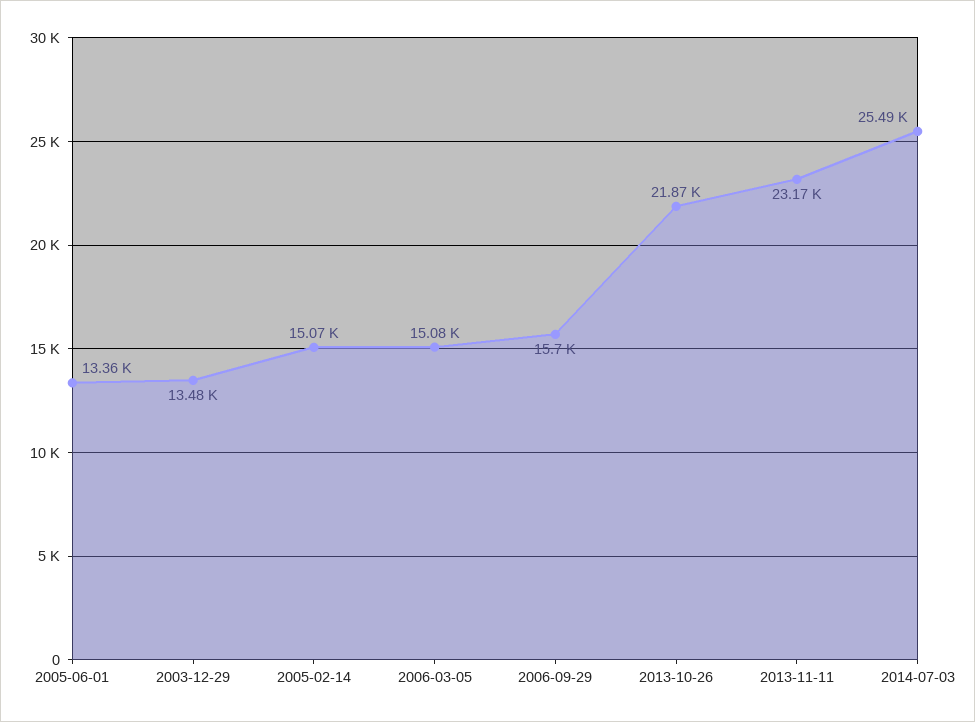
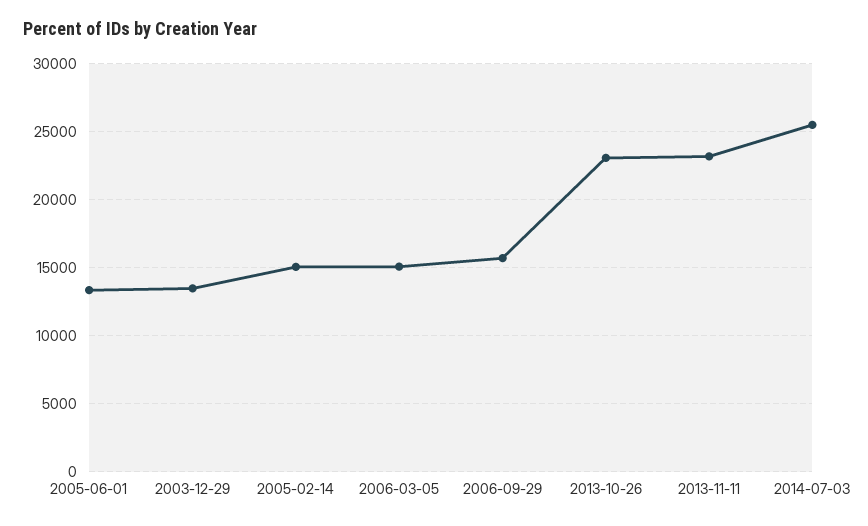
2013-10-26: 21870 -> 23000

